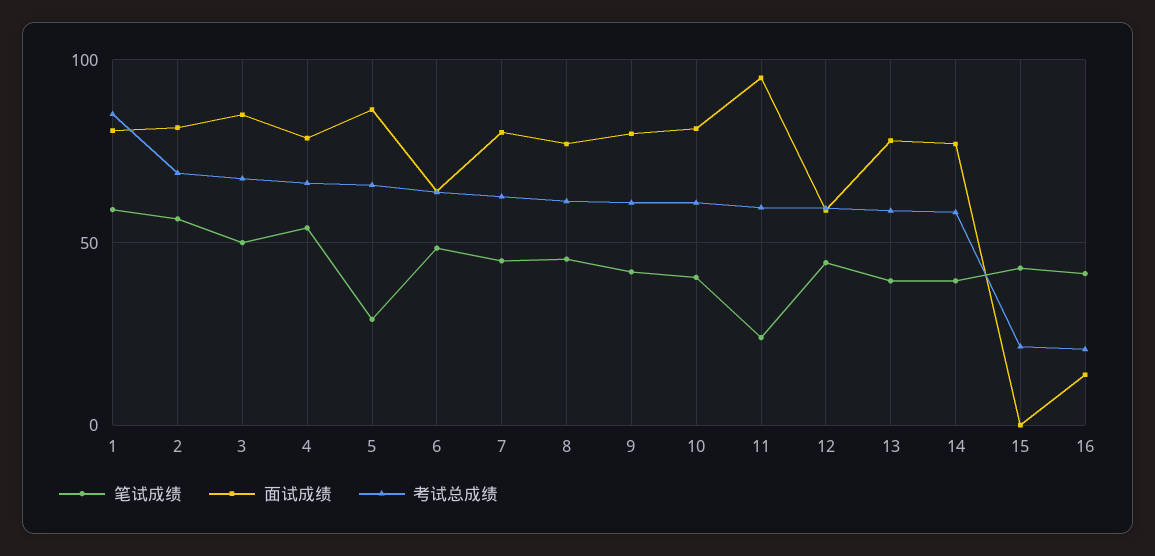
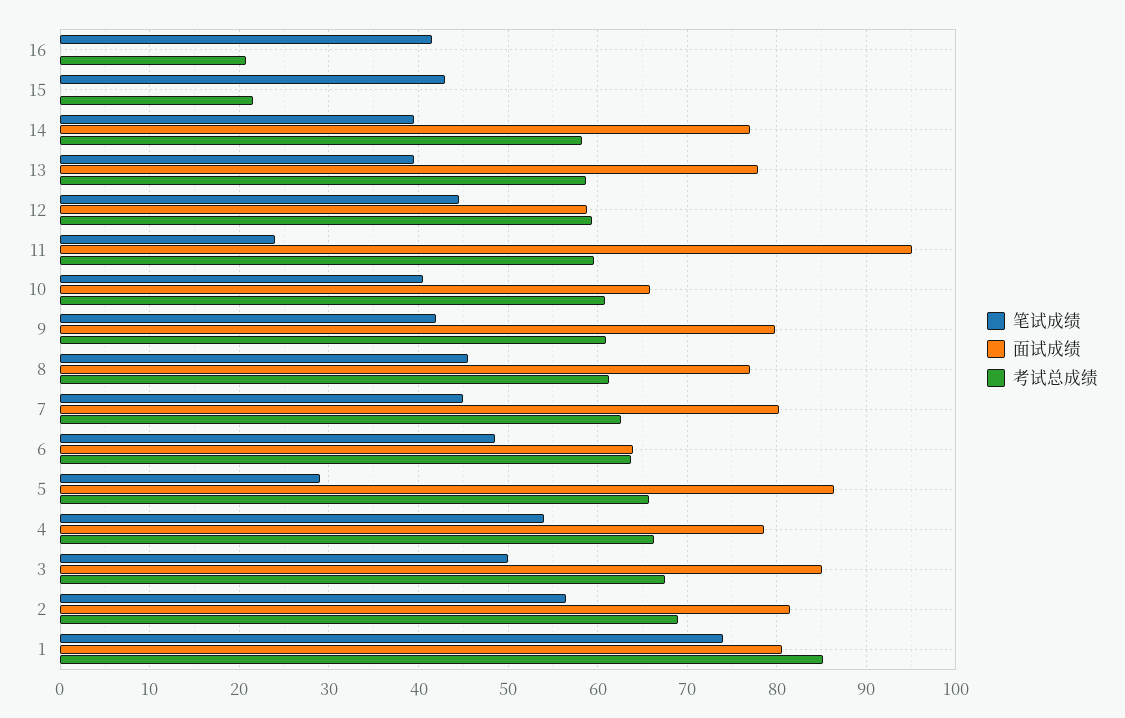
笔试成绩, 1: 60 -> 74
面试成绩, 10: 80 -> 66
面试成绩, 16: 15 -> 0

